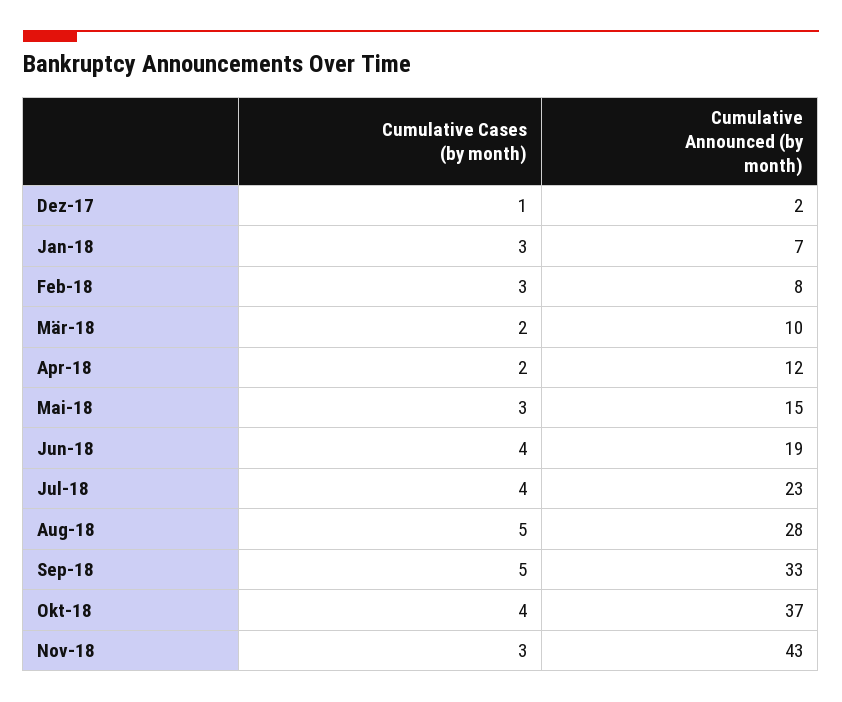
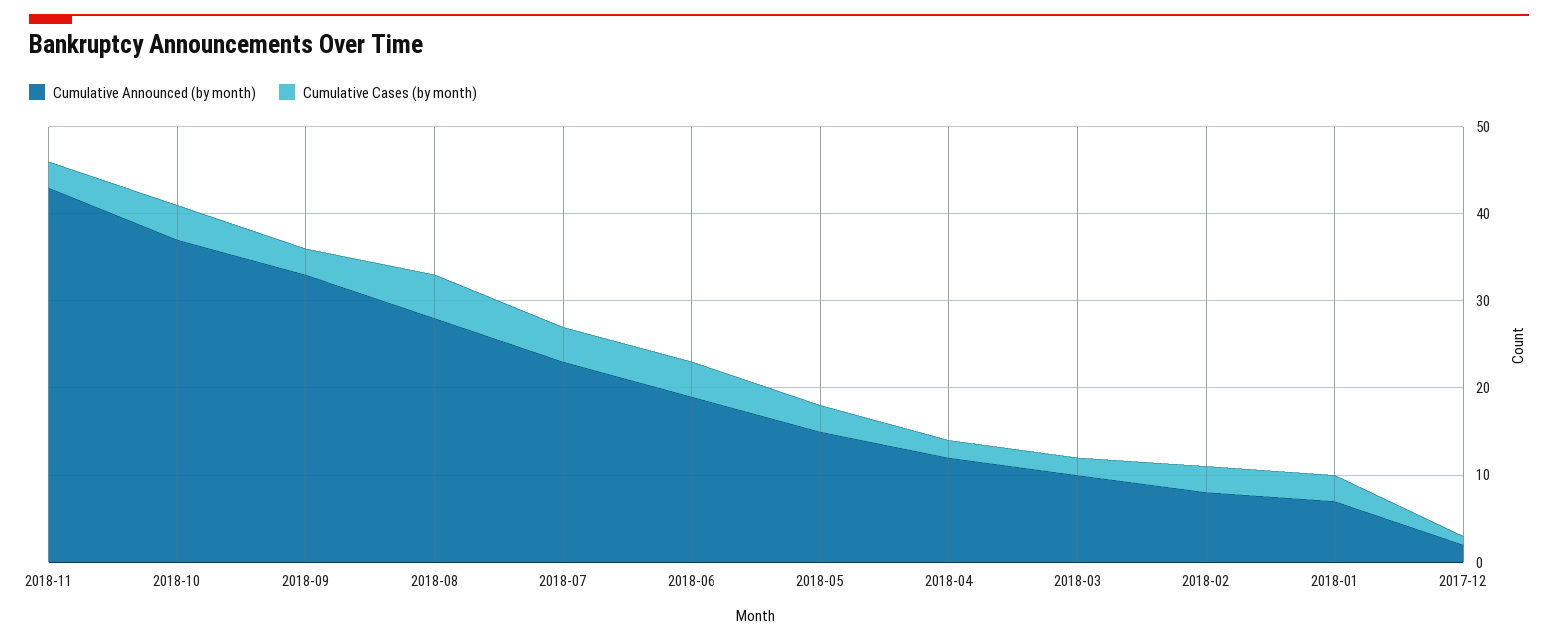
Cumulative Cases (by month), Sep-18: 5 -> 3

